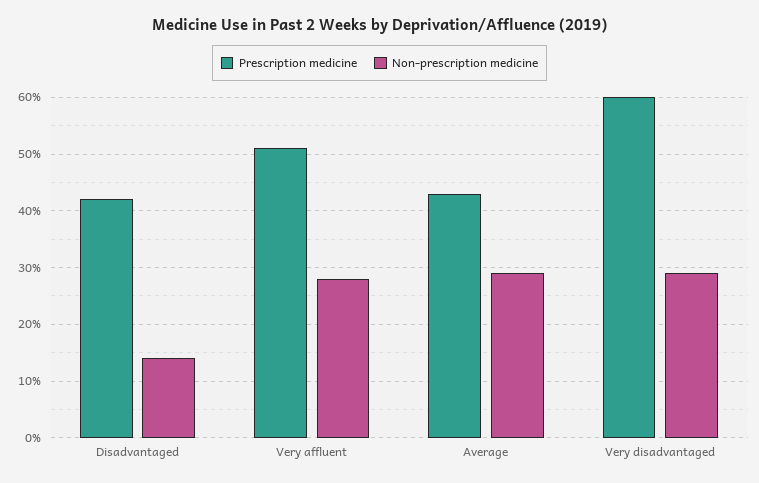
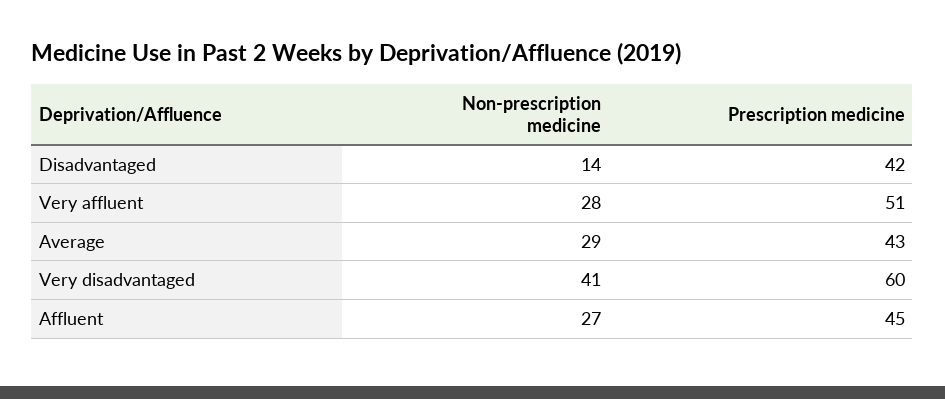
Non-prescription medicine, Very disadvantaged: 30 -> 41
Non-prescription medicine, Affluent: none -> 27
Prescription medicine, Affluent: none -> 45

